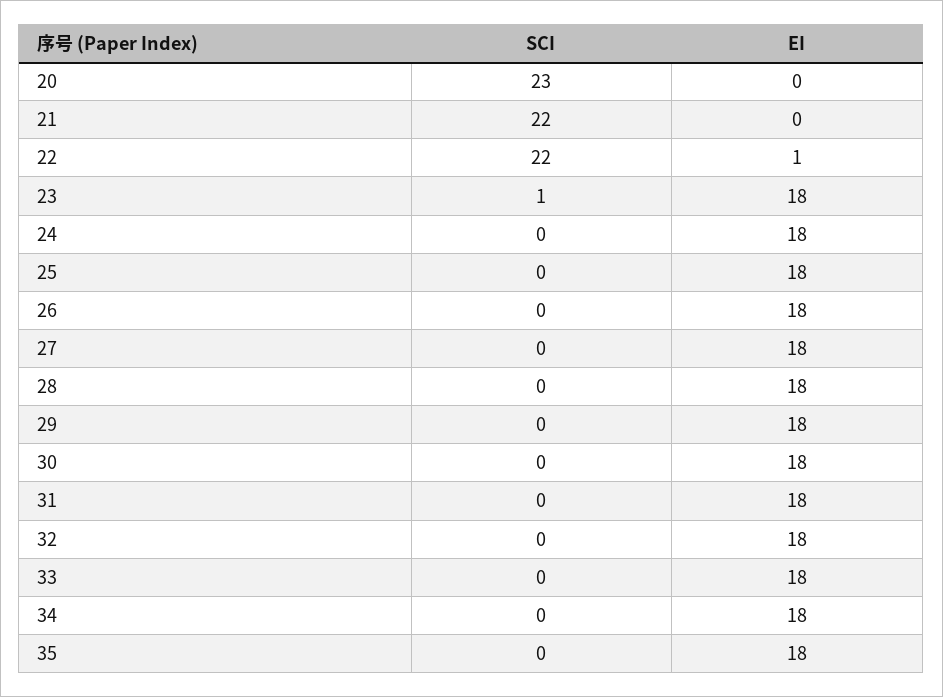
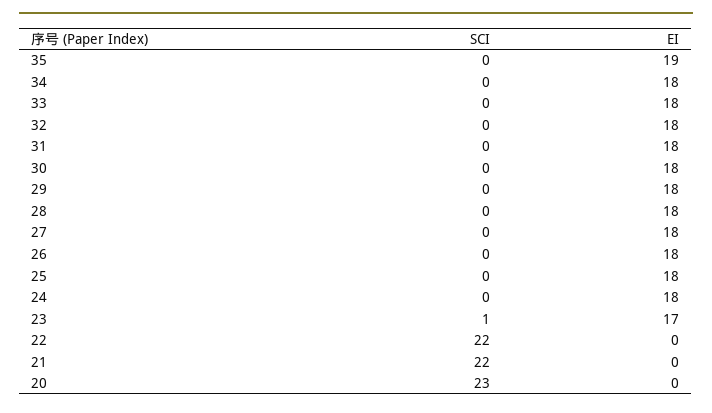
EI, 22: 1 -> 0
EI, 23: 18 -> 17
EI, 35: 18 -> 19

